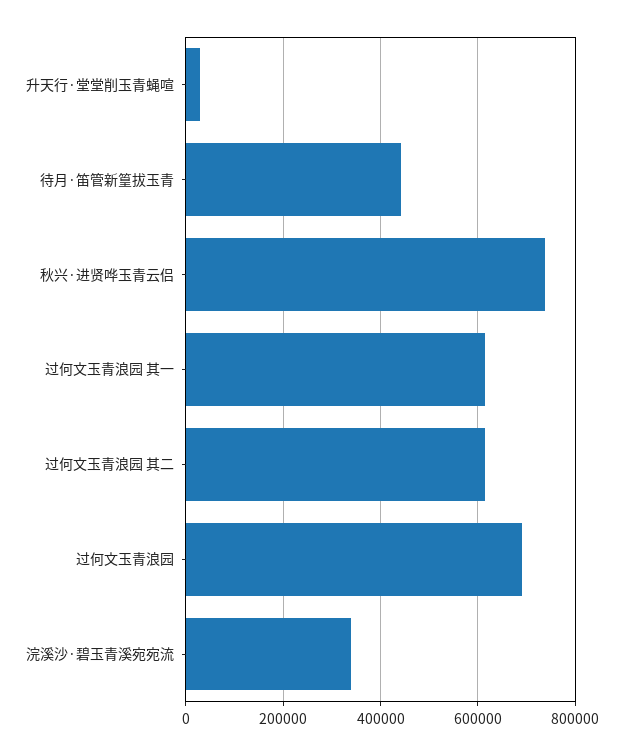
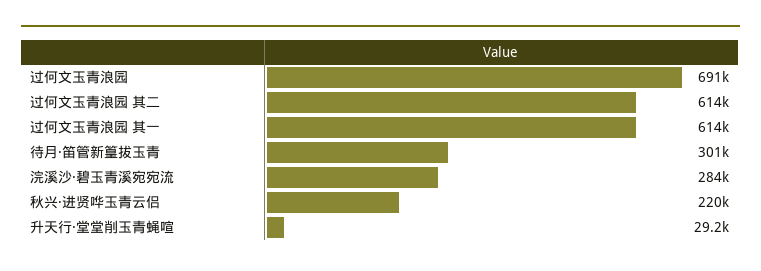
待月·笛管新篁拔玉青: 440000 -> 301000
秋兴·进贤哗玉青云侣: 740000 -> 220000
浣溪沙·碧玉青溪宛宛流: 340000 -> 284000

